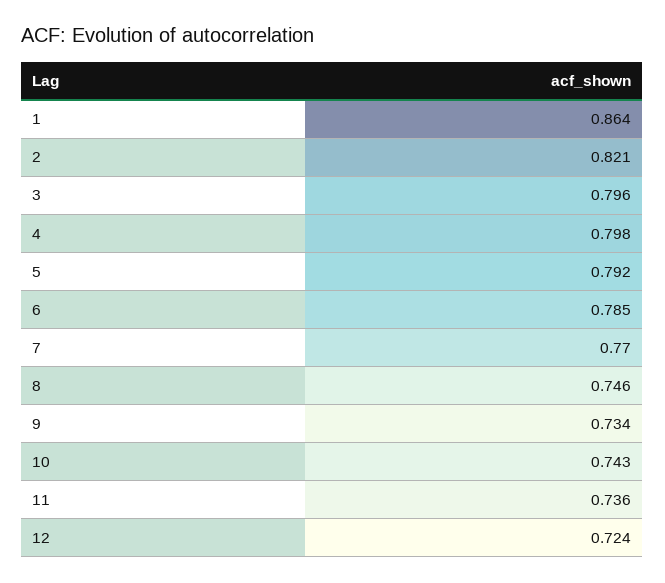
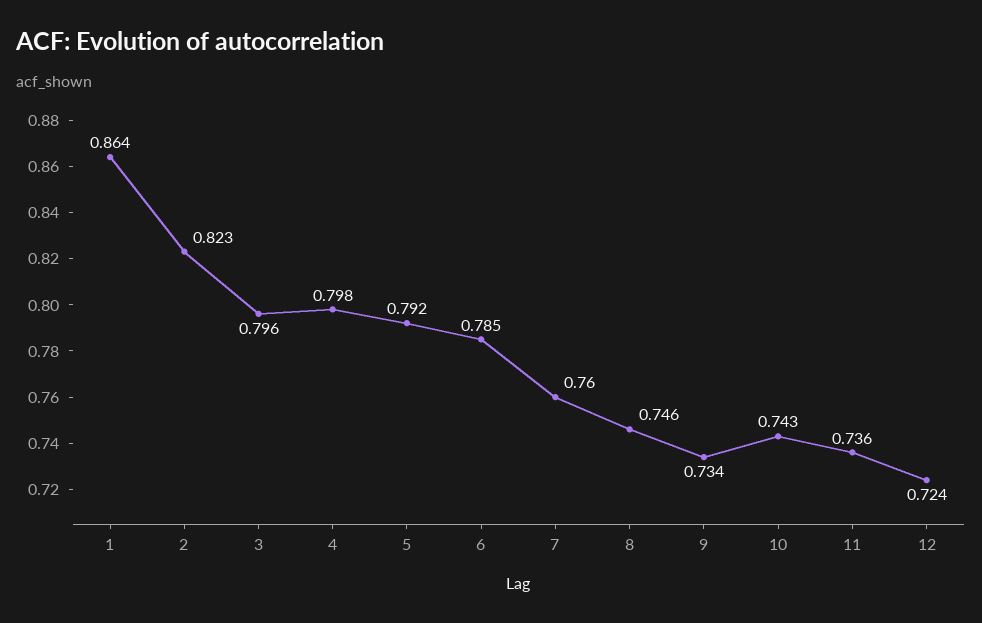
2: 0.821 -> 0.823
7: 0.77 -> 0.76

